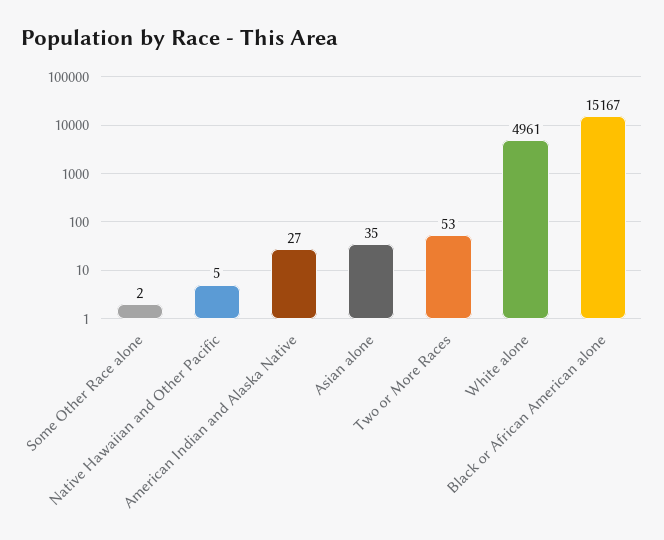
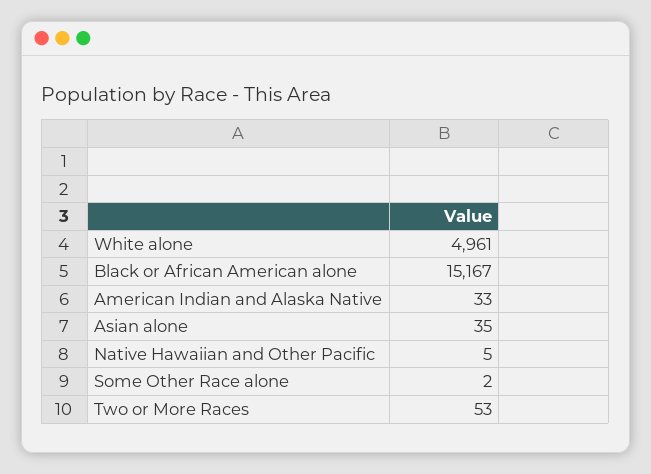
American Indian and Alaska Native: 27 -> 33

